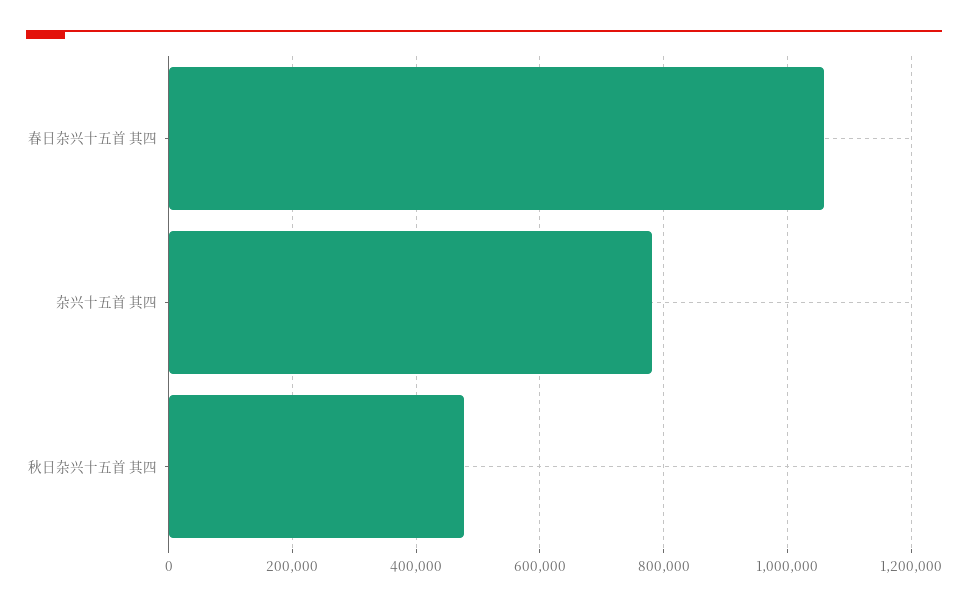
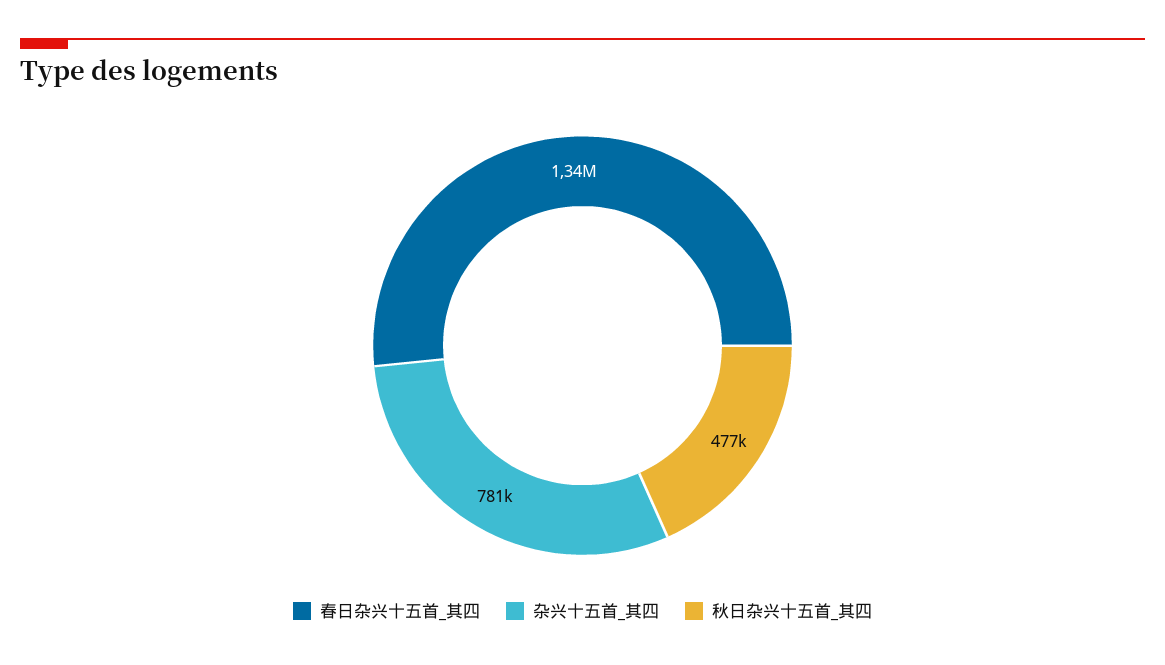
春日杂兴十五首 其四: 1060000 -> 1340000

